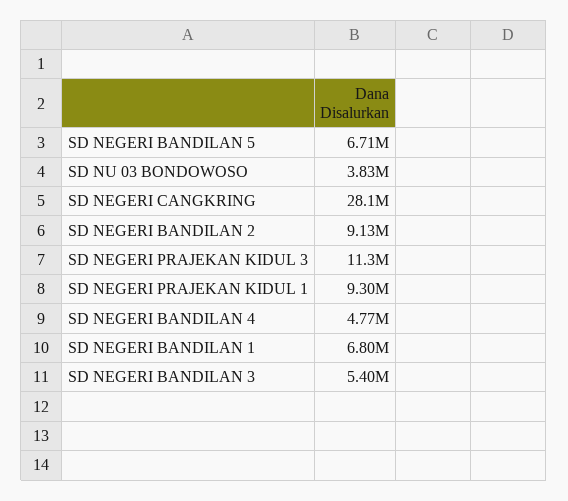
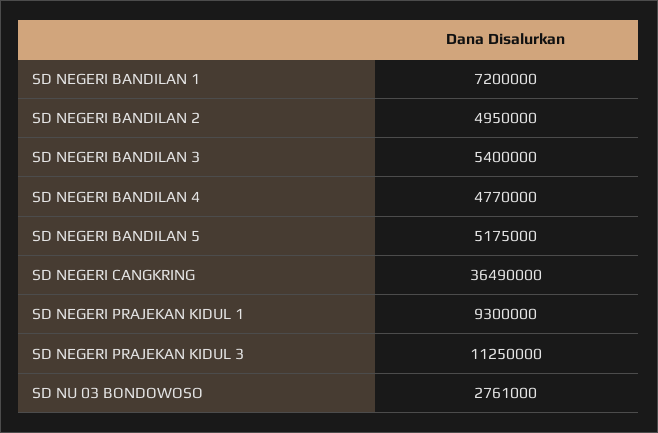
SD NEGERI BANDILAN 5: 6710000 -> 5175000
SD NU 03 BONDOWOSO: 3830000 -> 2761000
SD NEGERI CANGKRING: 28100000 -> 36490000
SD NEGERI BANDILAN 2: 9130000 -> 4950000
SD NEGERI BANDILAN 1: 6800000 -> 7200000

